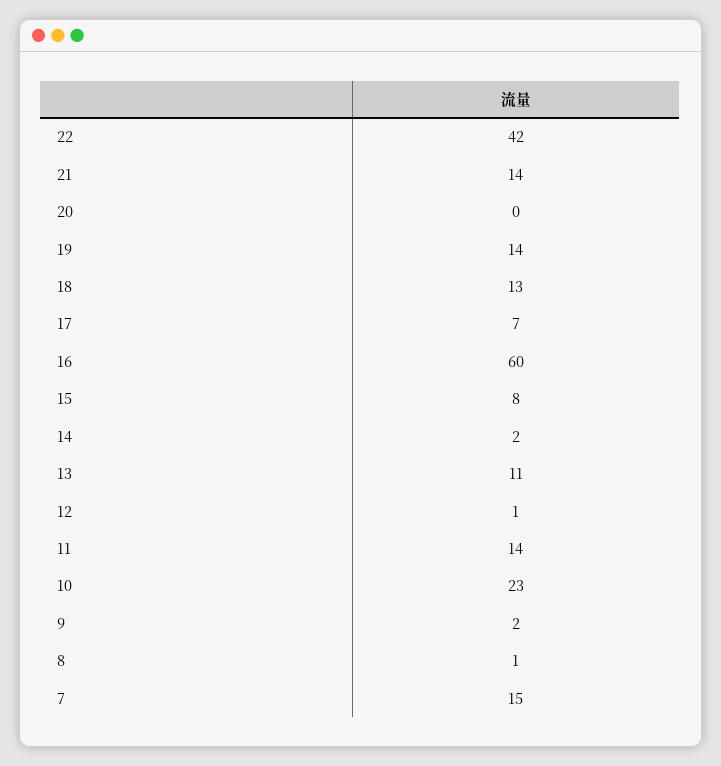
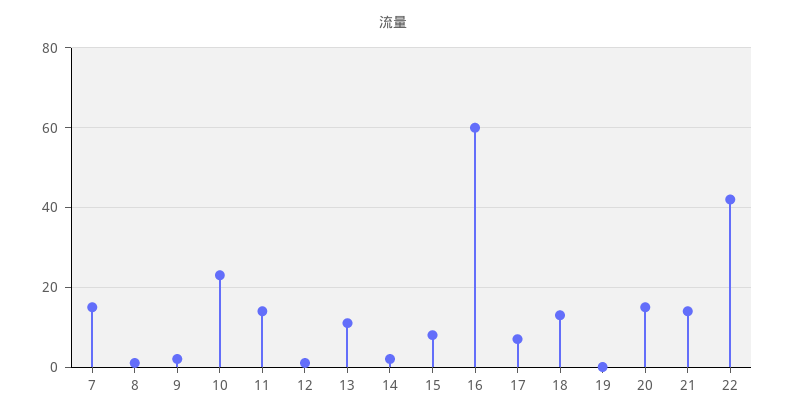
20: 0 -> 15
19: 14 -> 0

